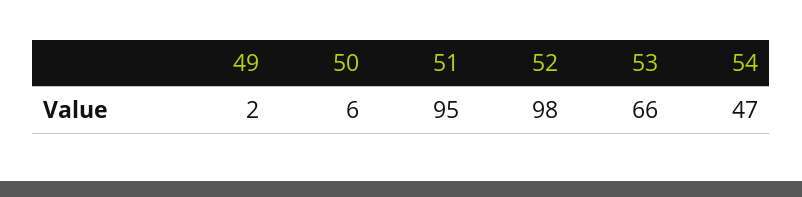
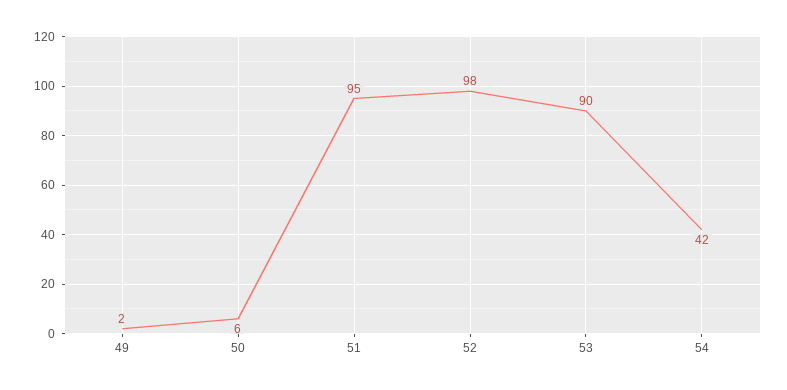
53: 66 -> 90
54: 47 -> 42

